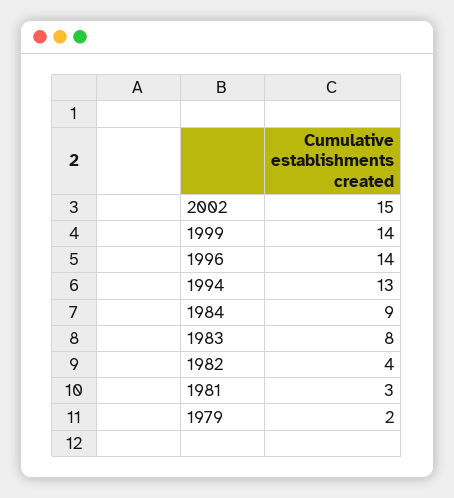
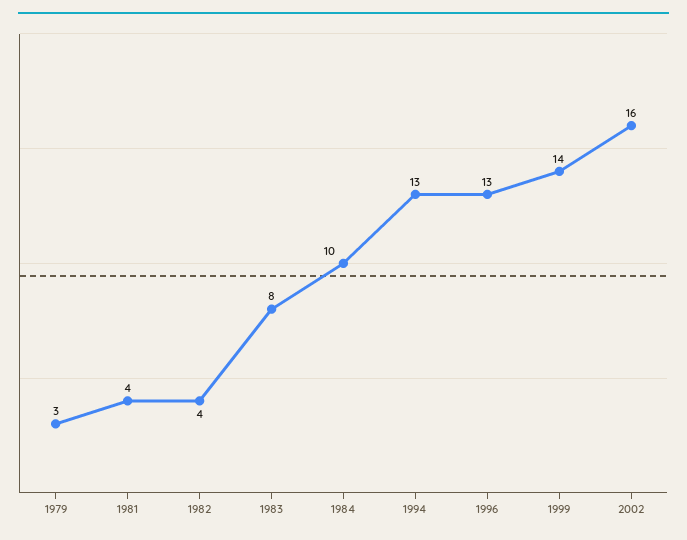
2002: 15 -> 16
1996: 14 -> 13
1984: 9 -> 10
1981: 3 -> 4
1979: 2 -> 3

